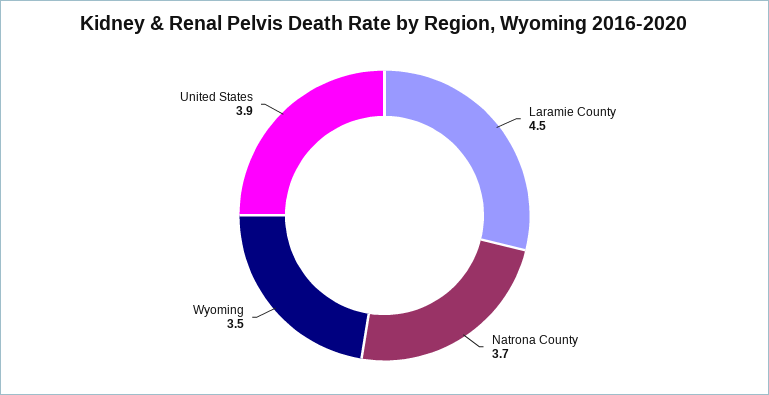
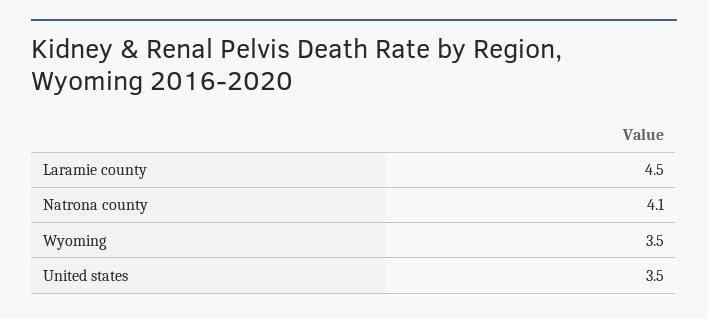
Natrona County: 3.7 -> 4.1
United States: 3.9 -> 3.5

